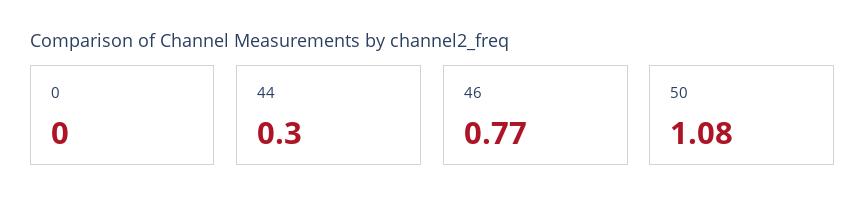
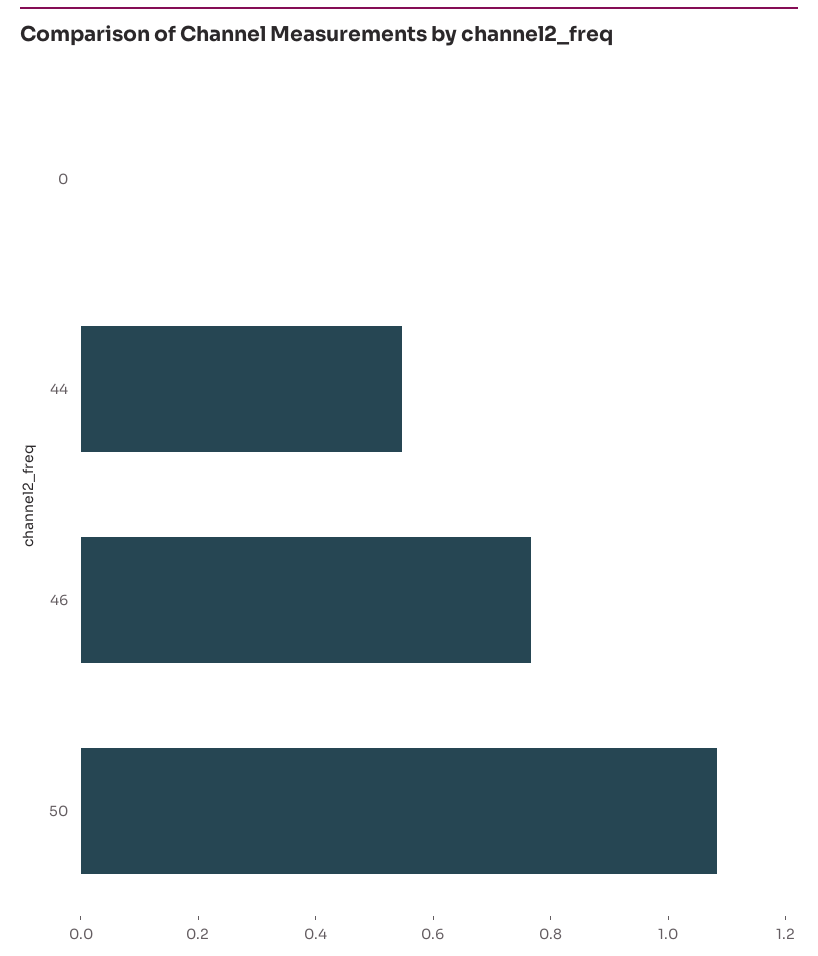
44: 0.3 -> 0.55

